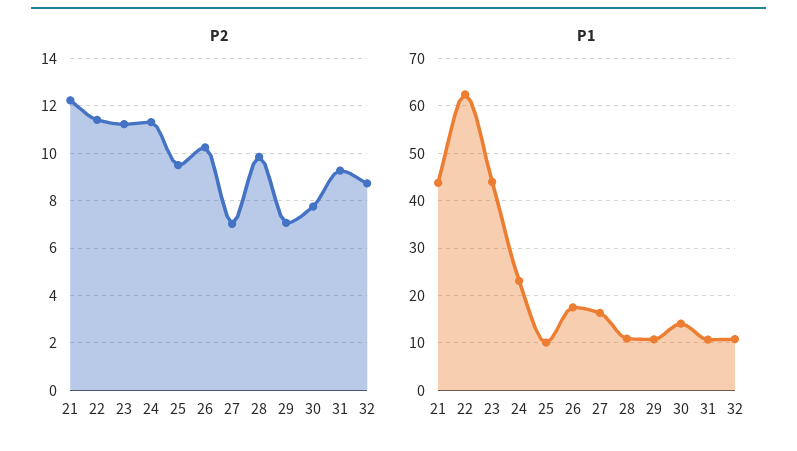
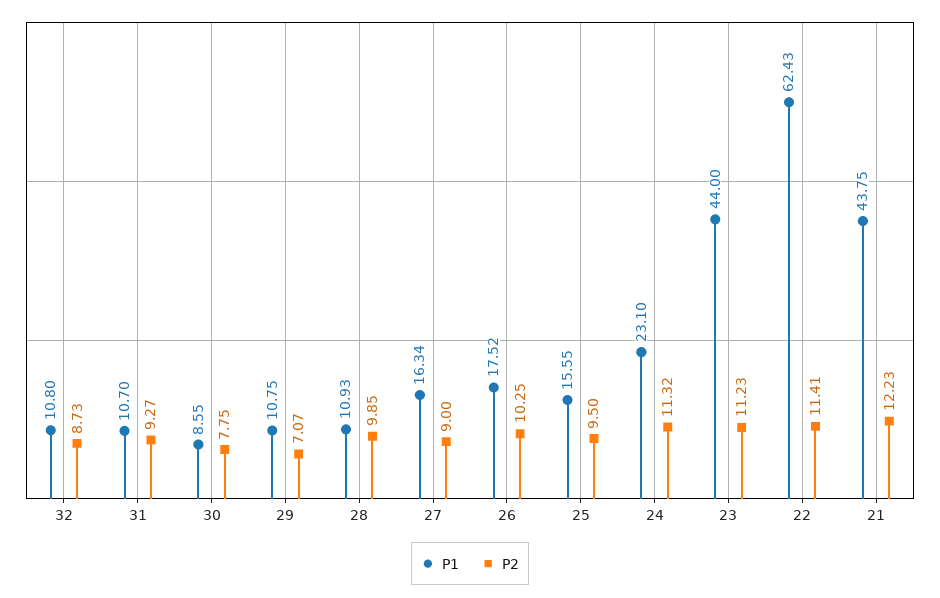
P2, 27: 7 -> 9
P1, 25: 10 -> 15.55
P1, 30: 14 -> 8.55

